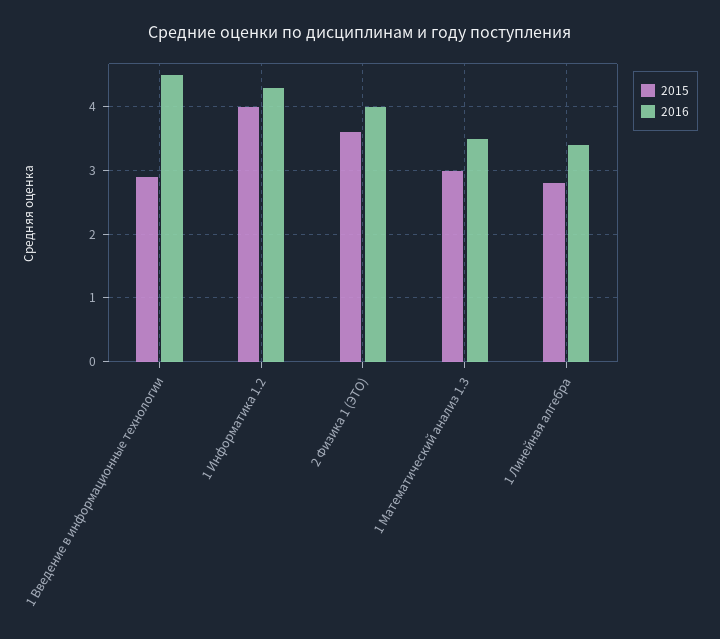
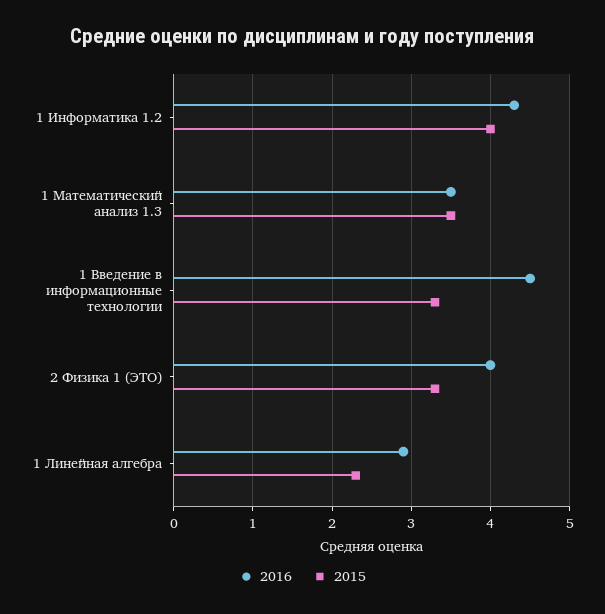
2015, 1 Введение в информационные технологии: 2.9 -> 3.3
2015, 2 Физика 1 (ЭТО): 3.6 -> 3.3
2015, 1 Математический анализ 1.3: 3 -> 3.5
2015, 1 Линейная алгебра: 2.8 -> 2.3
2016, 1 Линейная алгебра: 3.4 -> 2.9

